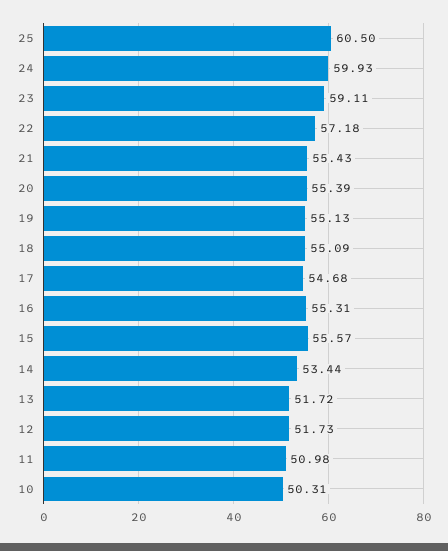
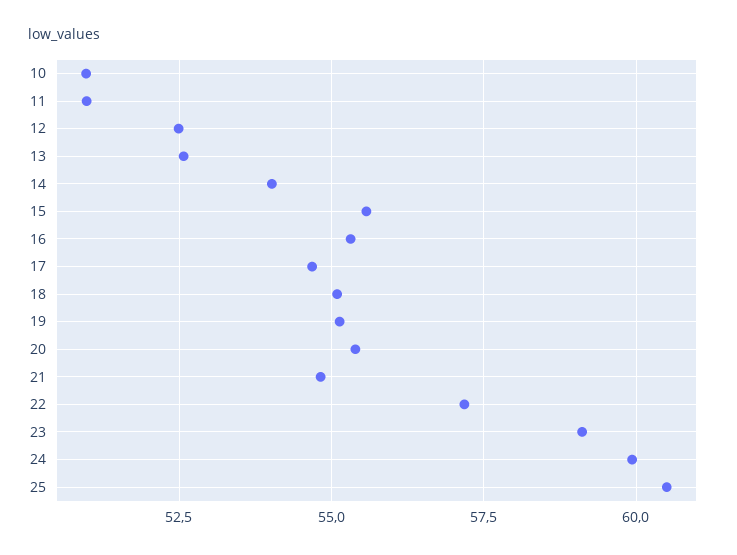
21: 55.43 -> 54.75
14: 53.44 -> 54
13: 51.72 -> 52.5
12: 51.73 -> 52.5
10: 50.31 -> 51

